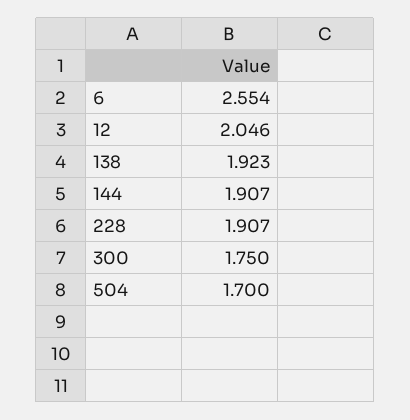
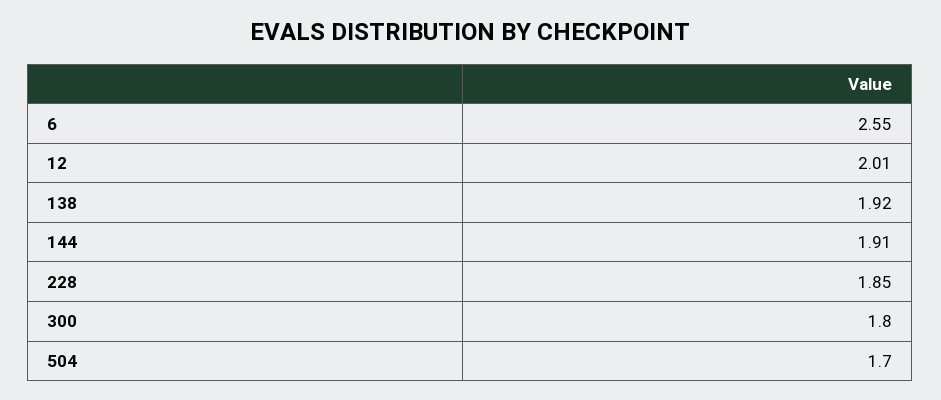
12: 2.046 -> 2.01
228: 1.907 -> 1.85
300: 1.75 -> 1.8

